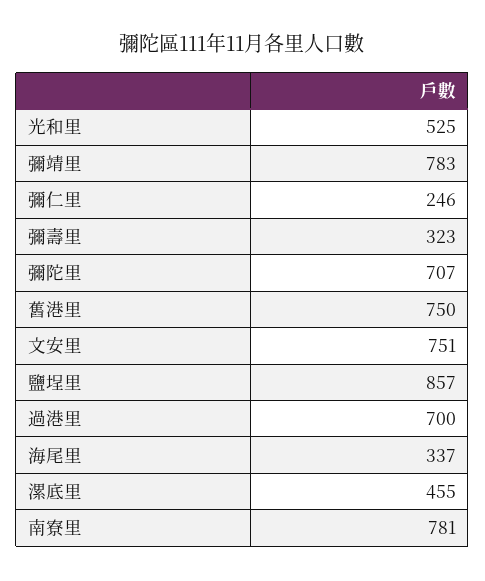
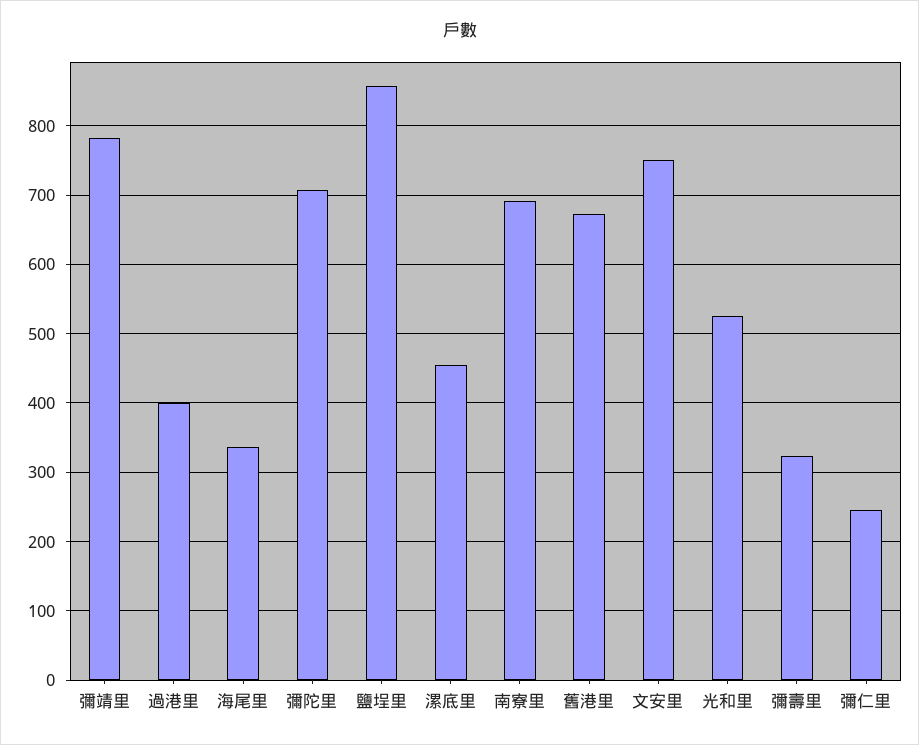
舊港里: 750 -> 670
過港里: 700 -> 400
南寮里: 781 -> 690

